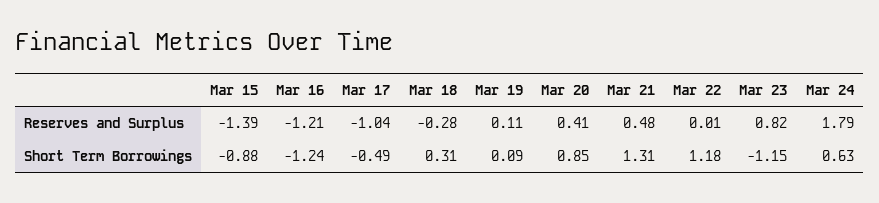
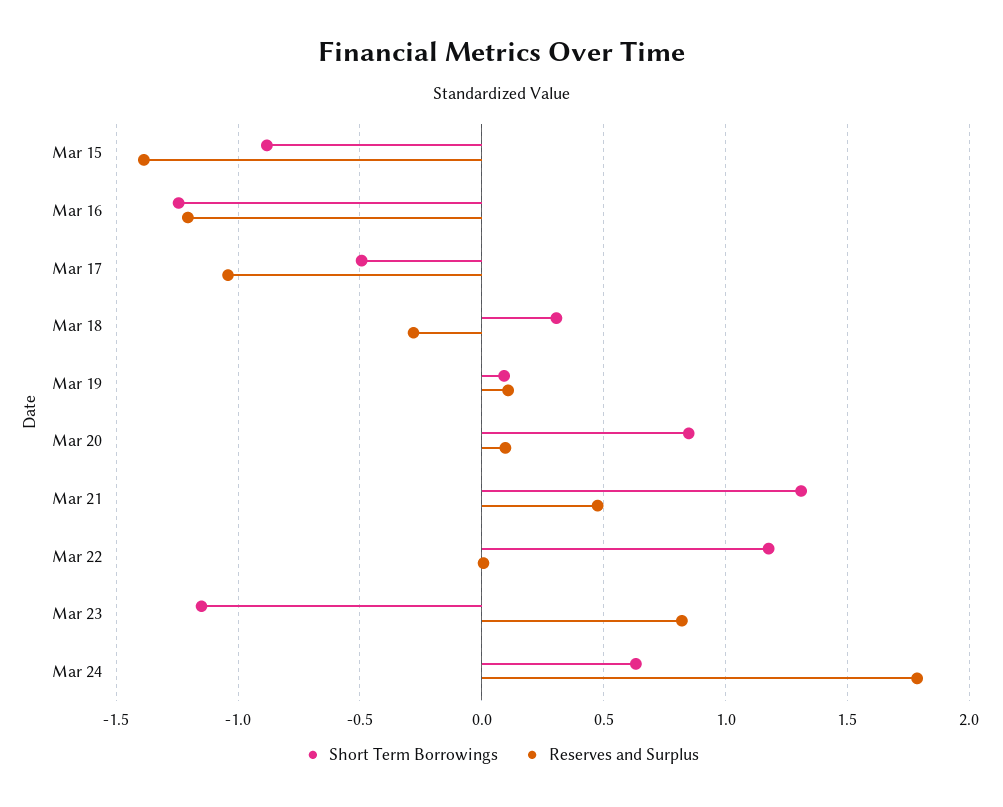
Reserves and Surplus, Mar 20: 0.41 -> 0.1

